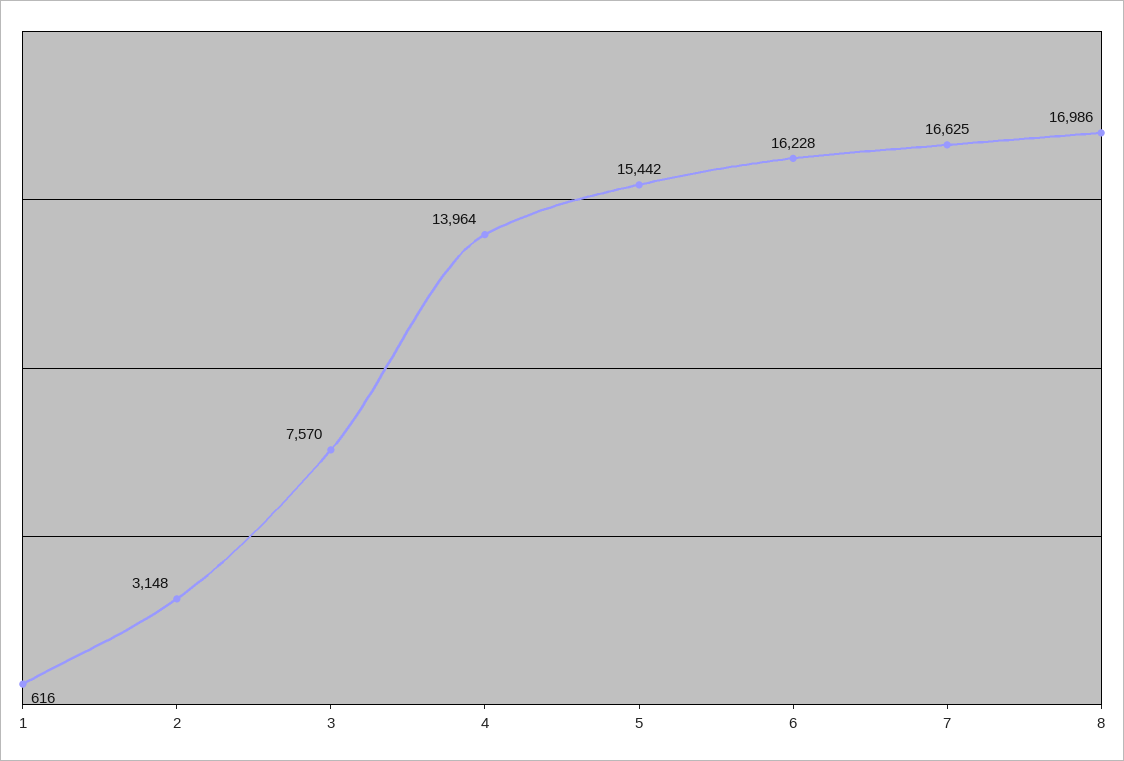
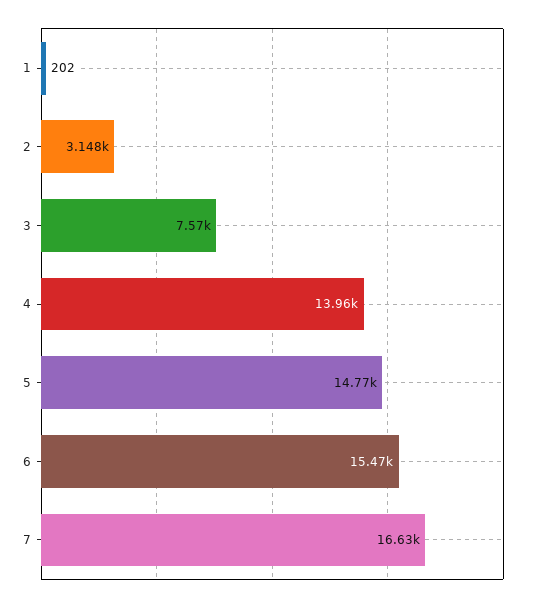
1: 616 -> 202
5: 15442 -> 14770
6: 16228 -> 15470
8: 16986 -> none

